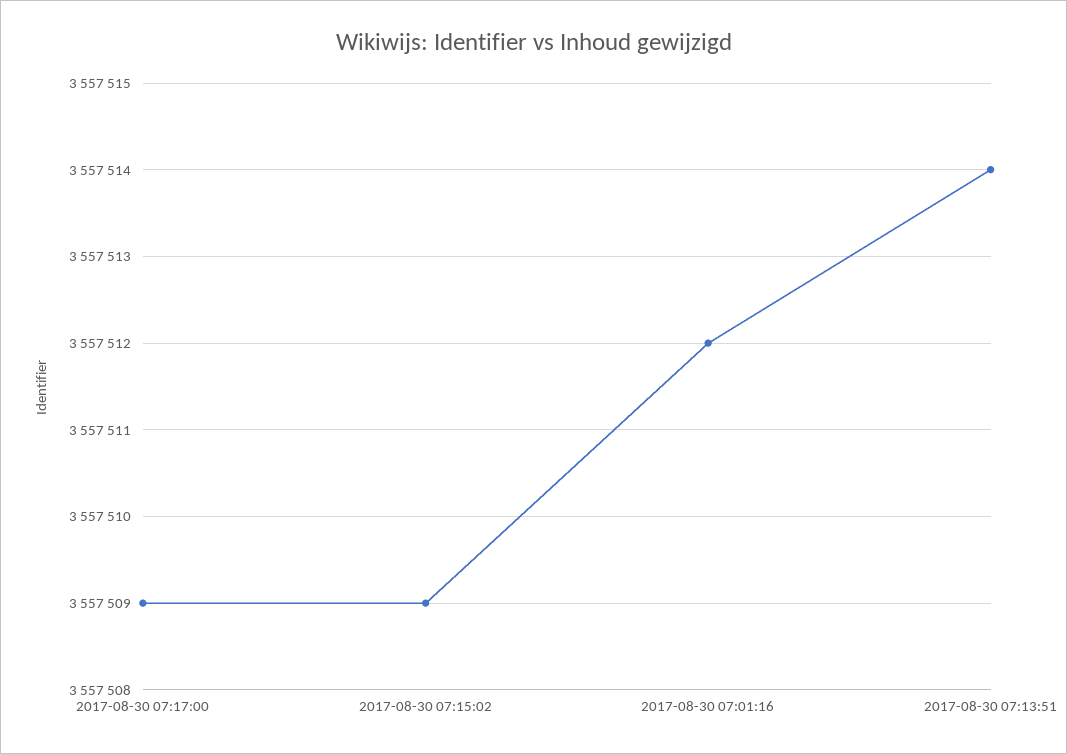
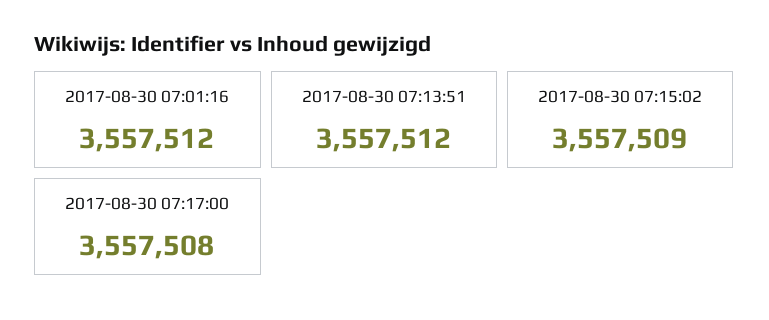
2017-08-30 07:17:00: 3557509 -> 3557508
2017-08-30 07:13:51: 3557514 -> 3557512

